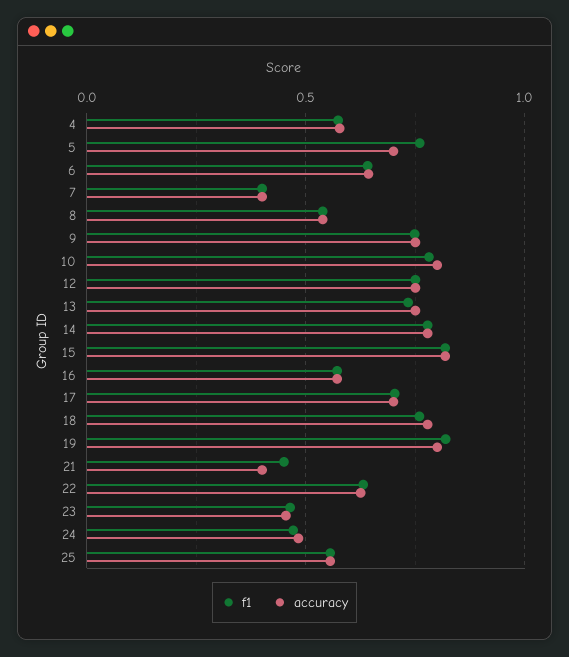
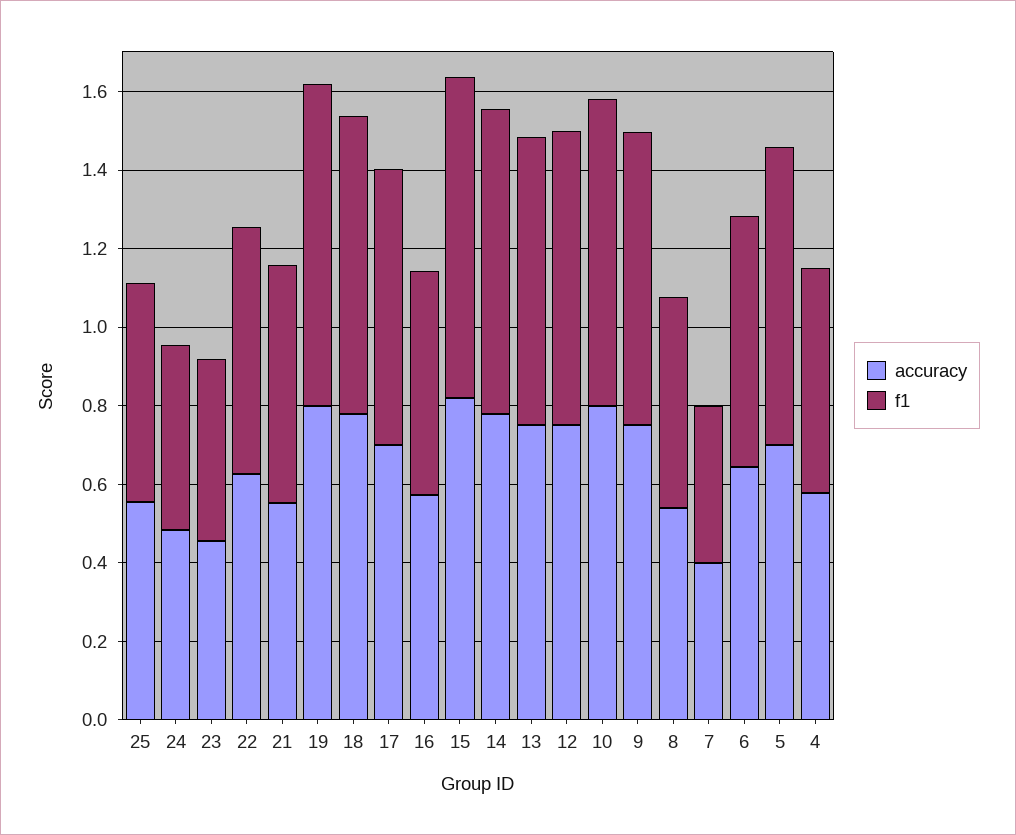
f1, 21: 0.45 -> 0.6
accuracy, 21: 0.4 -> 0.55

